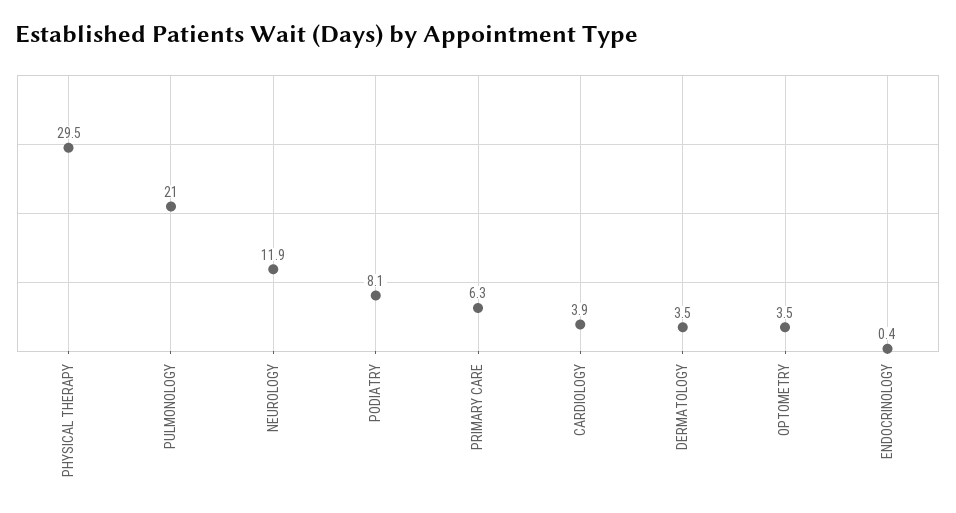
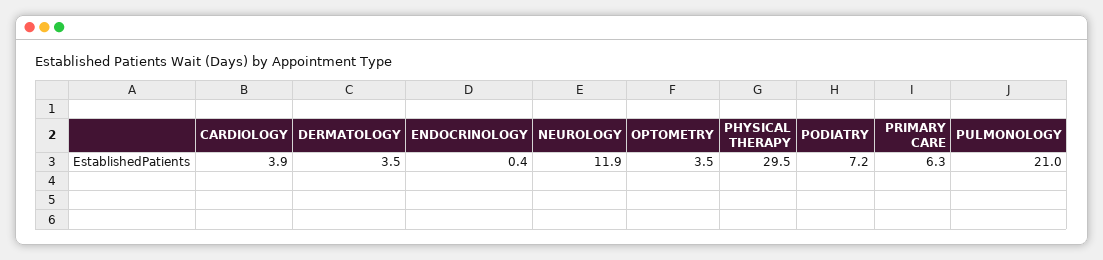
PODIATRY: 8.1 -> 7.2

